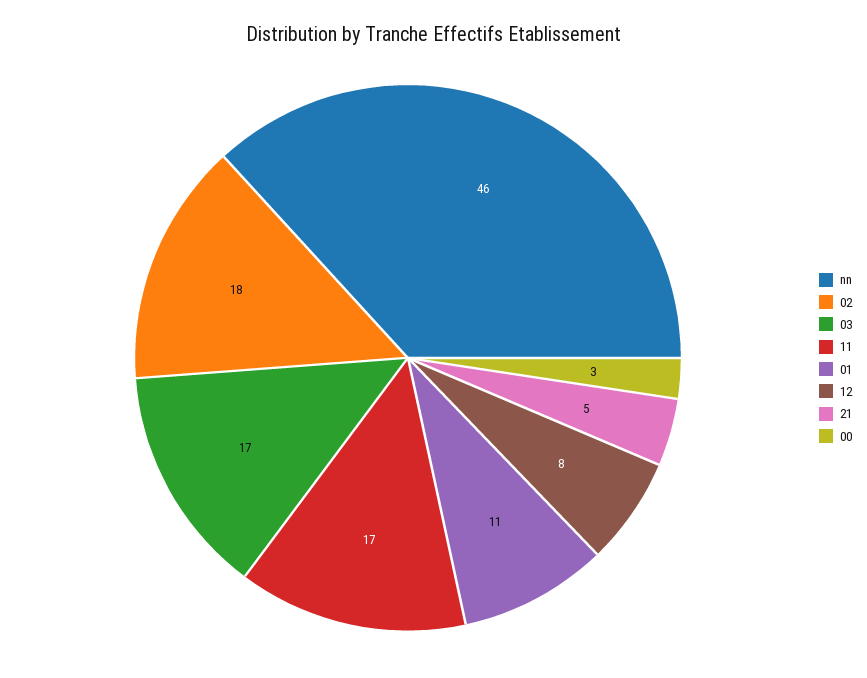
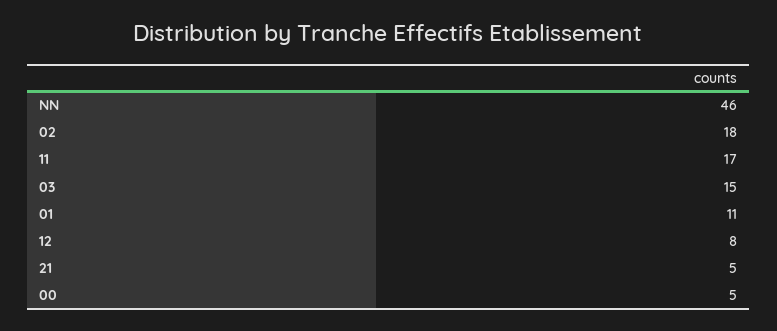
03: 17 -> 15
00: 3 -> 5

